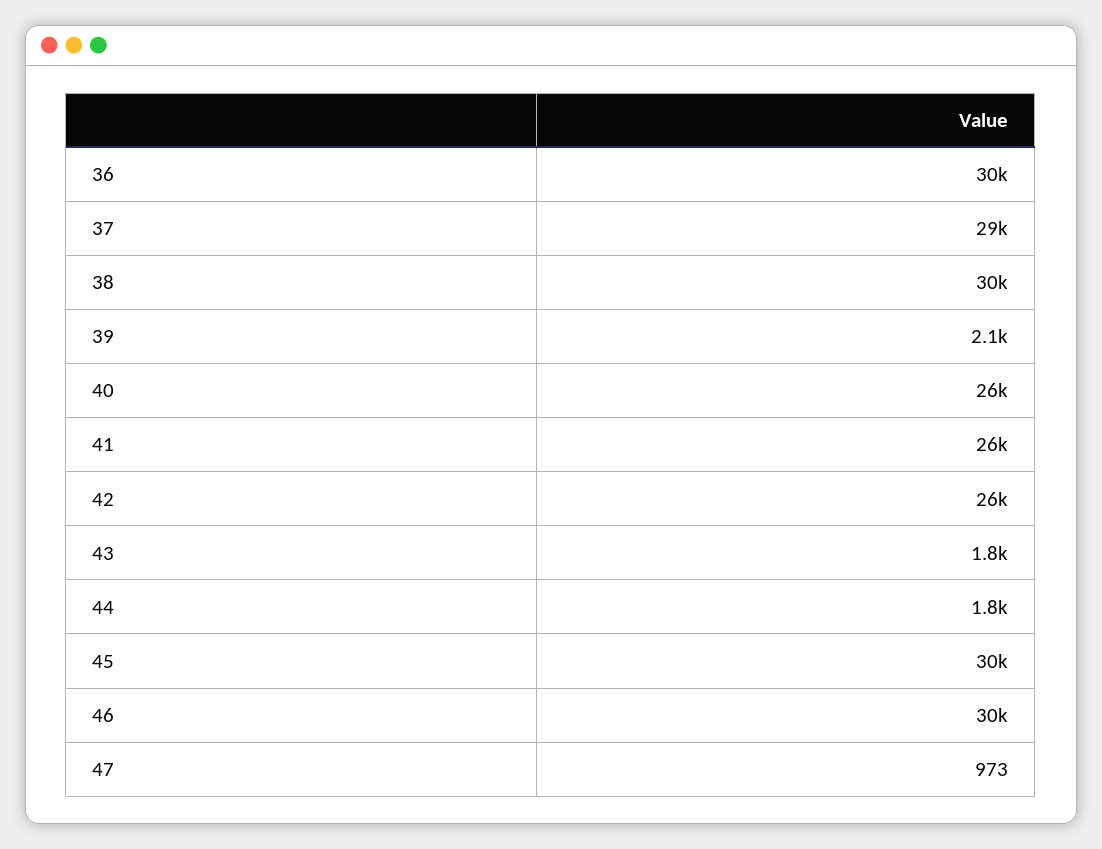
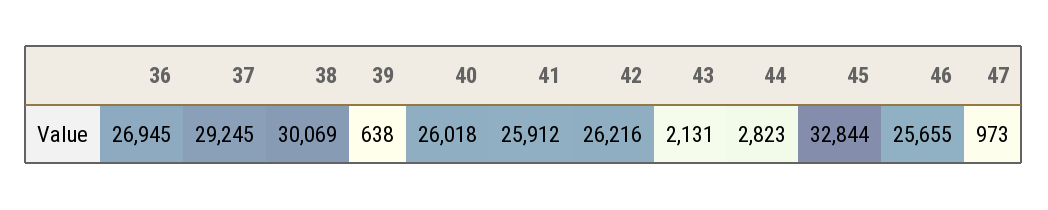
36: 30000 -> 26945
39: 2100 -> 638
43: 1800 -> 2131
44: 1800 -> 2823
45: 30000 -> 32844
46: 30000 -> 25655

